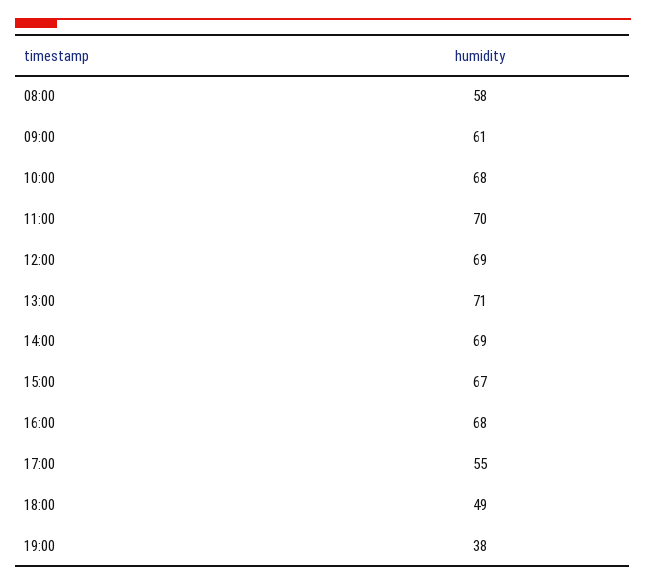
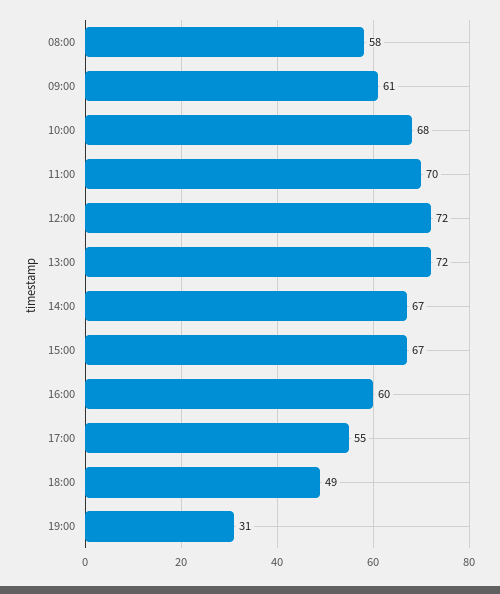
12:00: 69 -> 72
13:00: 71 -> 72
14:00: 69 -> 67
16:00: 68 -> 60
19:00: 38 -> 31

